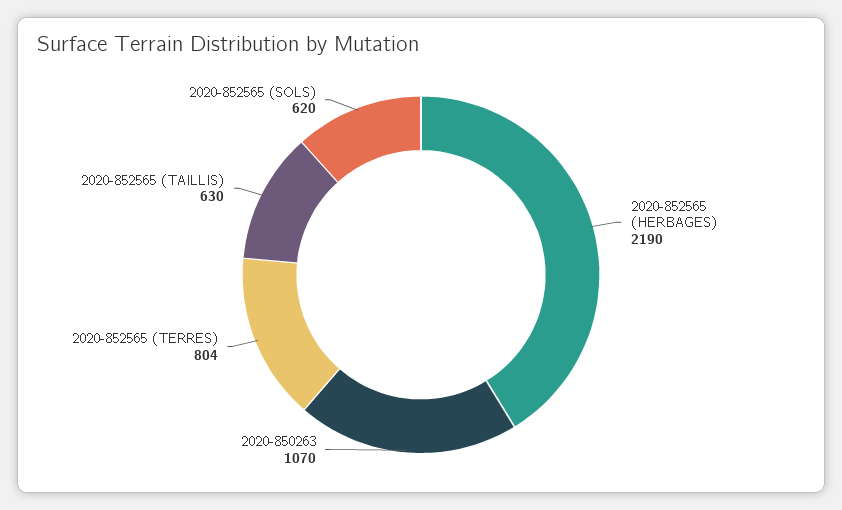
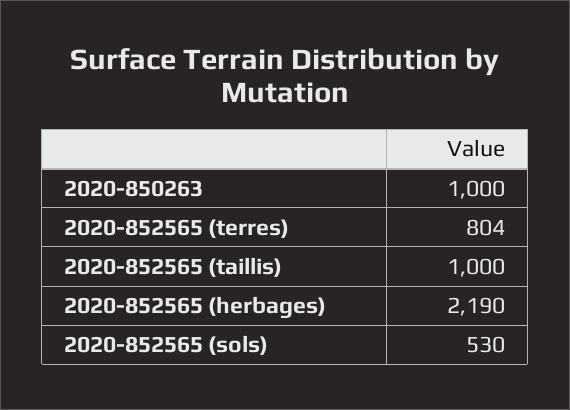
2020-850263: 1070 -> 1000
2020-852565 (TAILLIS): 630 -> 1000
2020-852565 (SOLS): 620 -> 530

